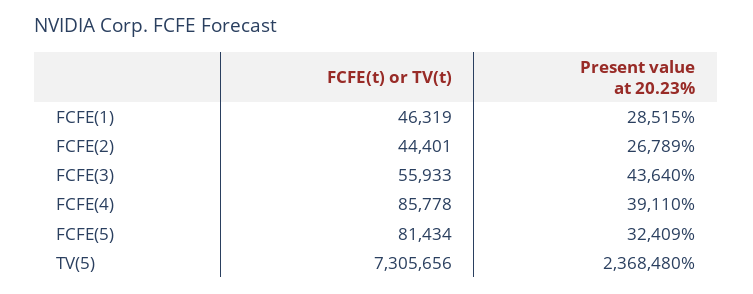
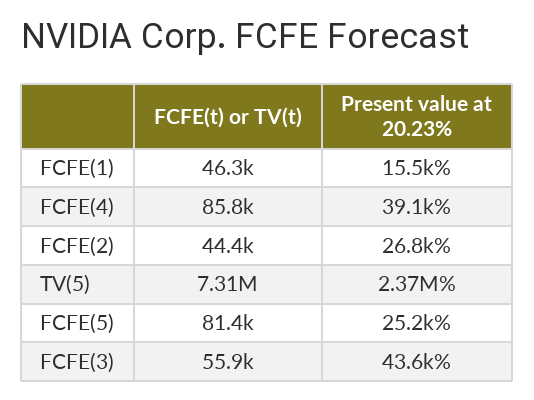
Present value at 20.23%, FCFE(1): 28515 -> 15500
Present value at 20.23%, FCFE(5): 32409 -> 25200

